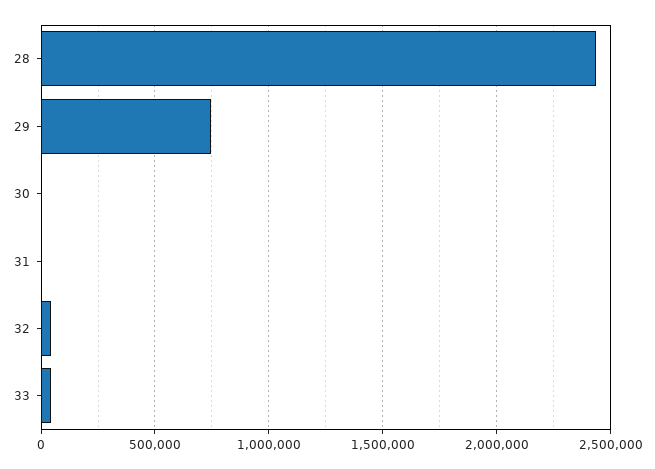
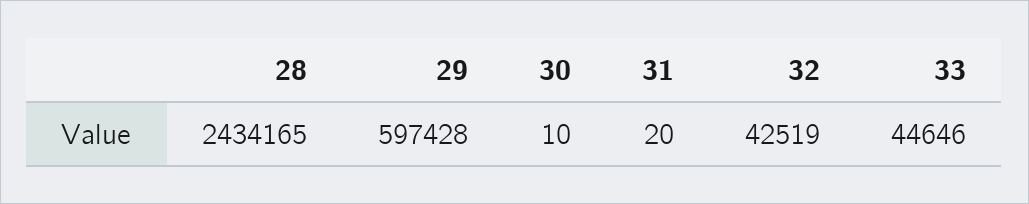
29: 750000 -> 597428

